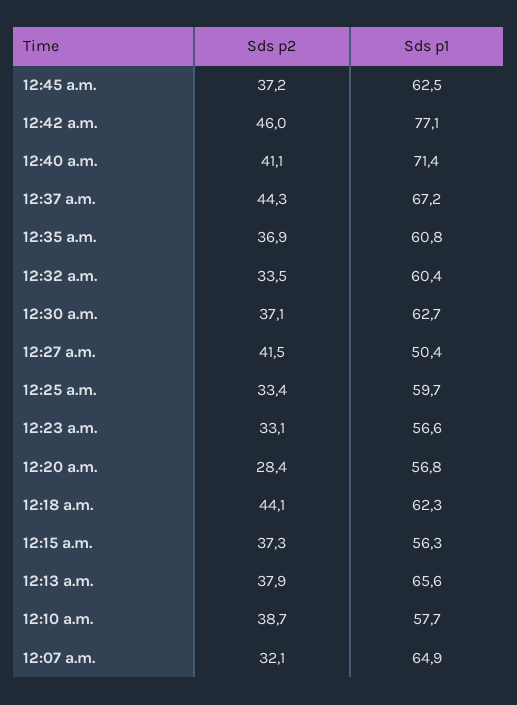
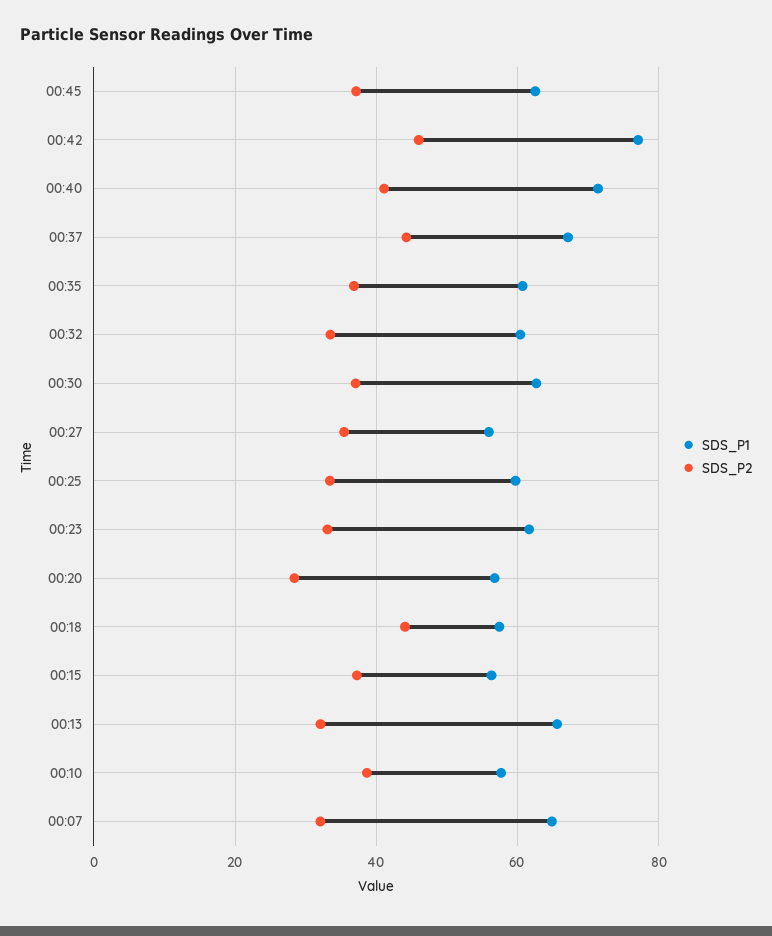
Sds p2, 12:27 a.m.: 41.5 -> 36
Sds p1, 12:27 a.m.: 50.4 -> 56
Sds p1, 12:23 a.m.: 56.6 -> 62
Sds p1, 12:18 a.m.: 62.3 -> 58
Sds p2, 12:13 a.m.: 37.9 -> 32

